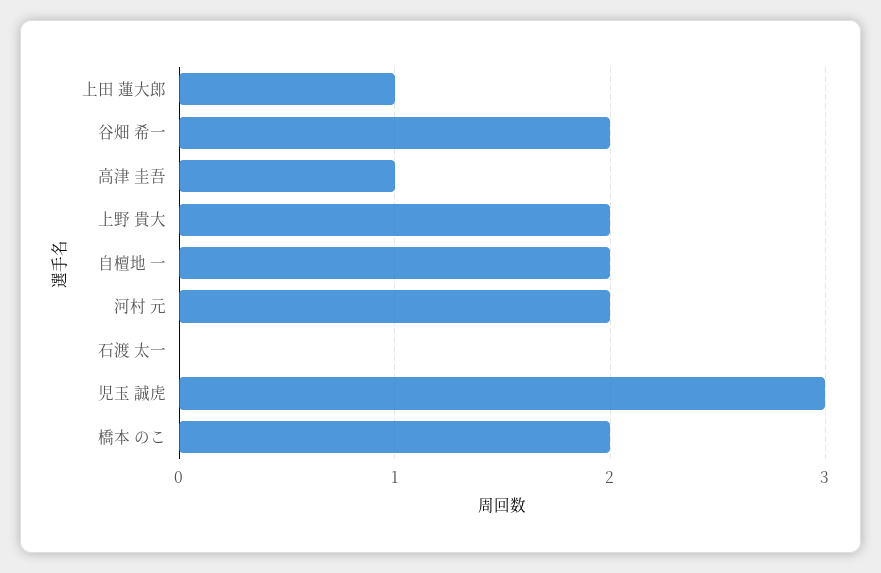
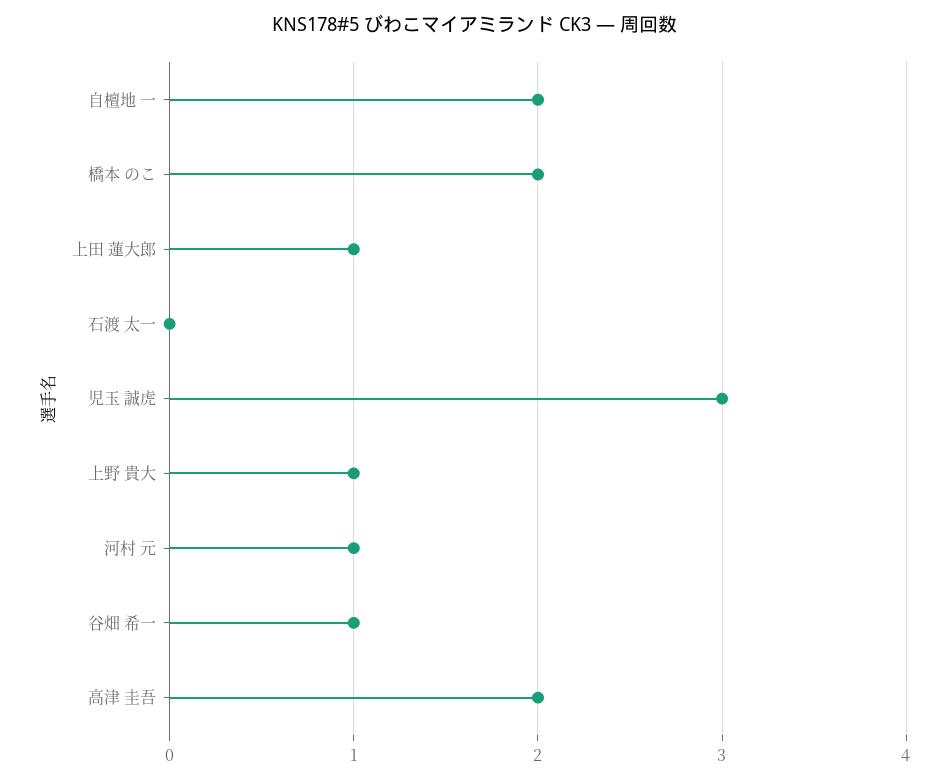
谷畑 希一: 2 -> 1
高津 圭吾: 1 -> 2
上野 貴大: 2 -> 1
河村 元: 2 -> 1

